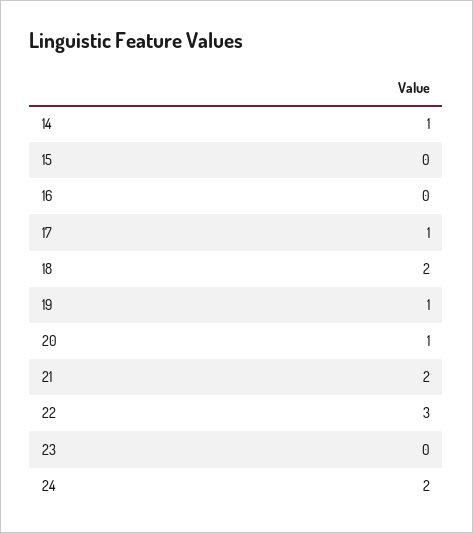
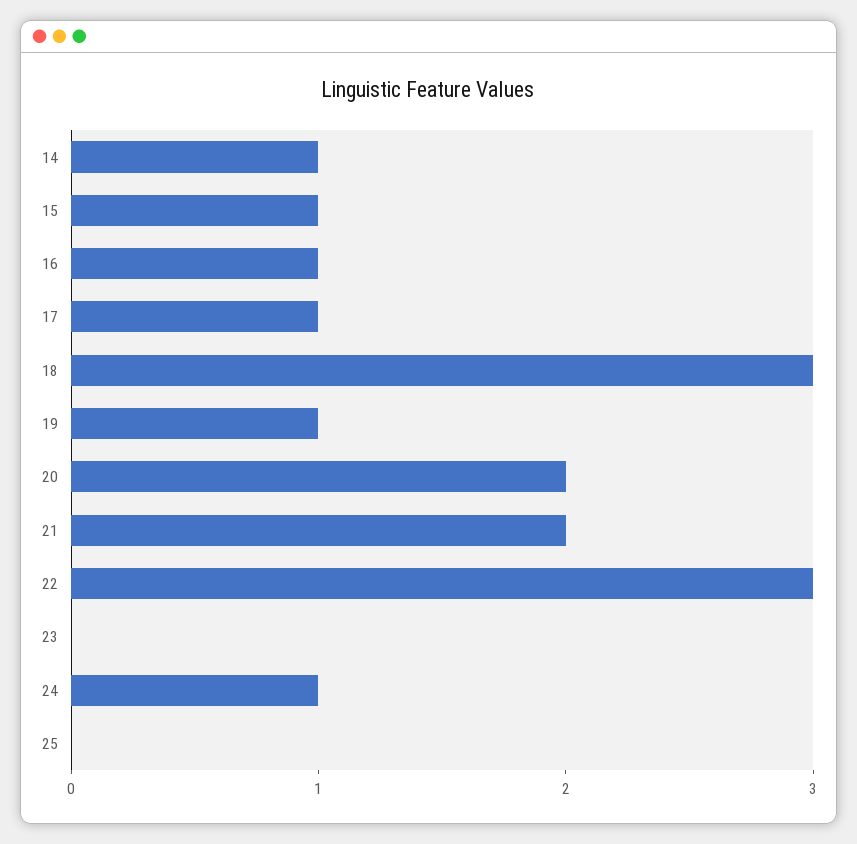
15: 0 -> 1
16: 0 -> 1
18: 2 -> 3
20: 1 -> 2
24: 2 -> 1
25: none -> 0

